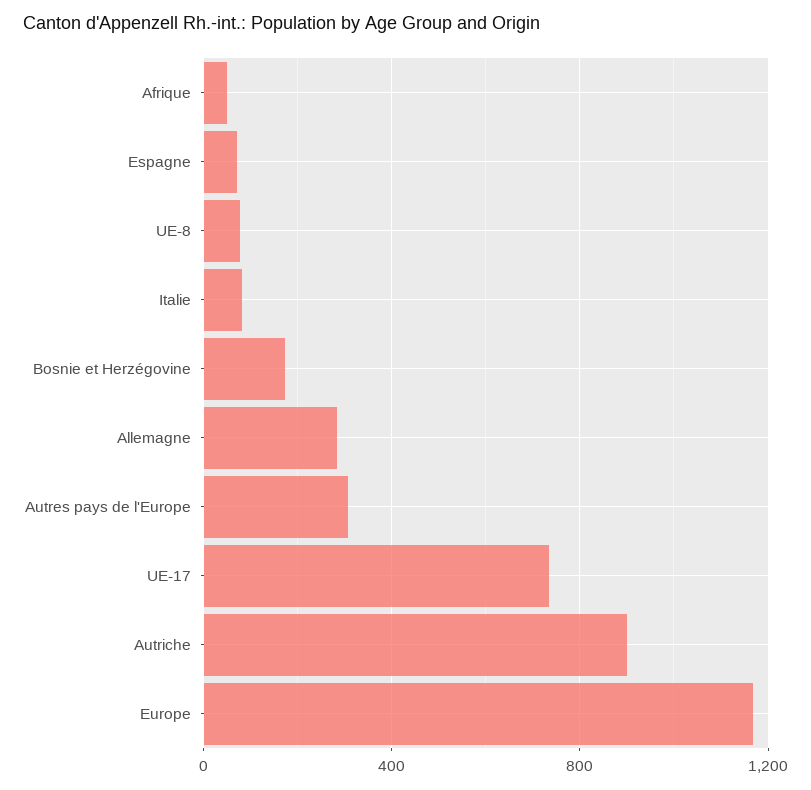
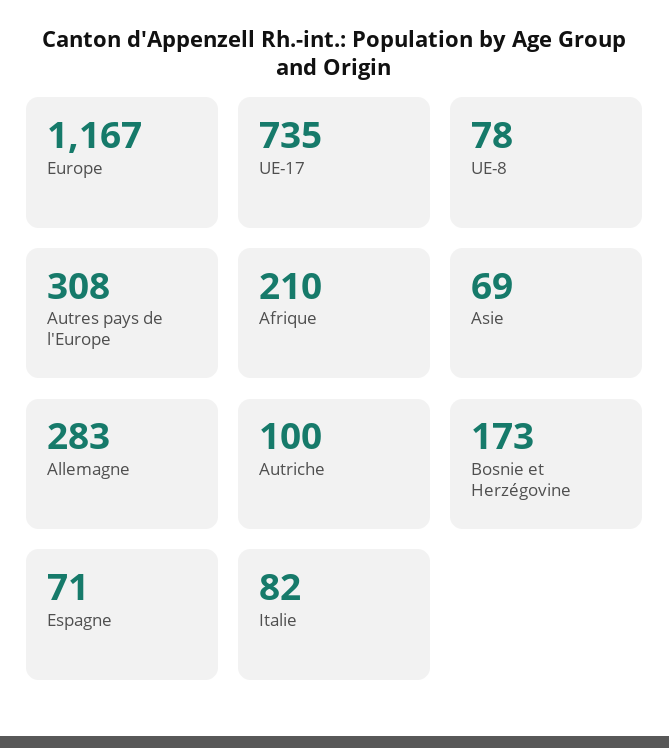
Afrique: 50 -> 210
Autriche: 900 -> 100
Asie: none -> 69

